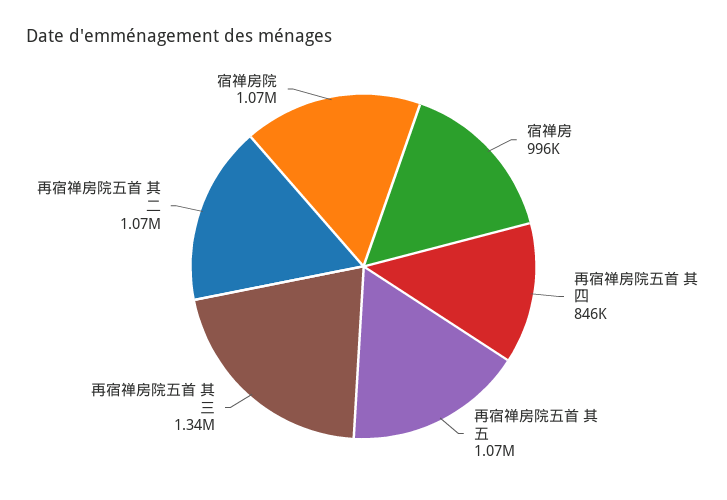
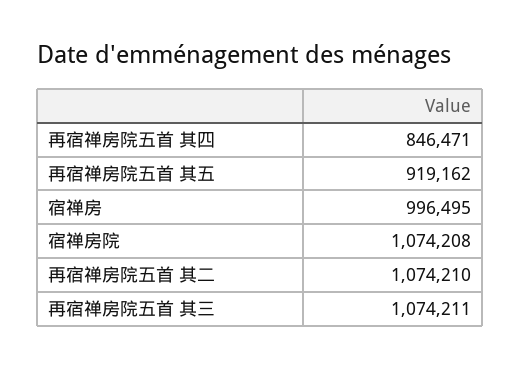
再宿禅房院五首 其五: 1070000 -> 919162
再宿禅房院五首 其三: 1340000 -> 1074211

